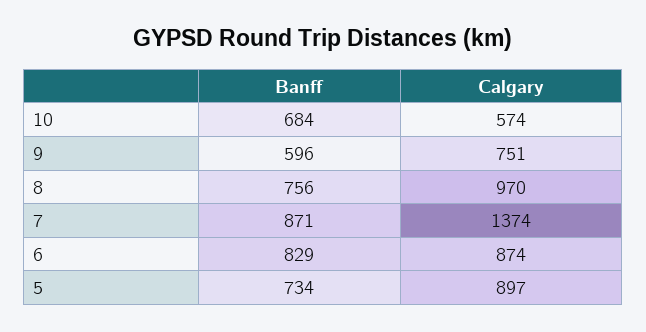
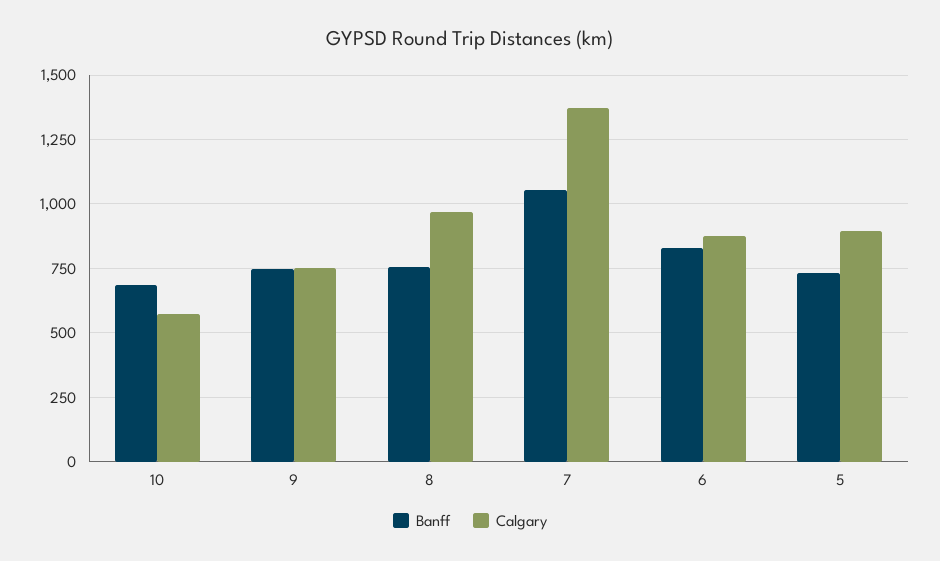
Banff, 9: 596 -> 750
Banff, 7: 871 -> 1050

